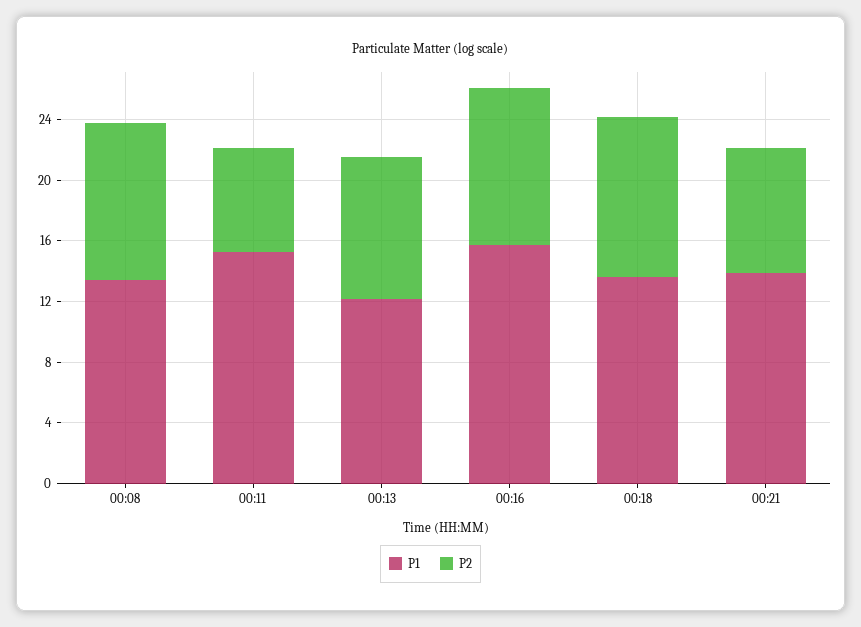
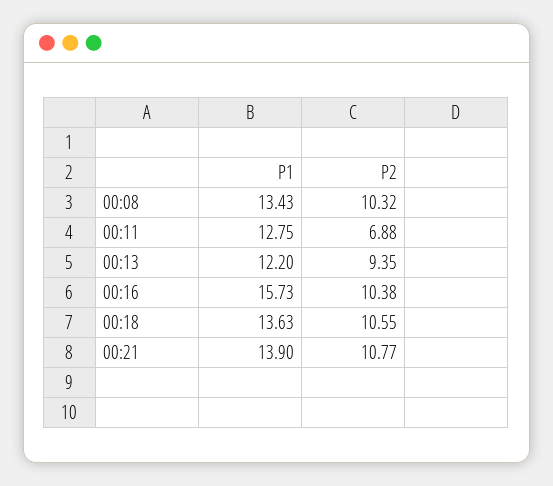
P1, 00:11: 15 -> 12.75
P2, 00:21: 8 -> 10.77

